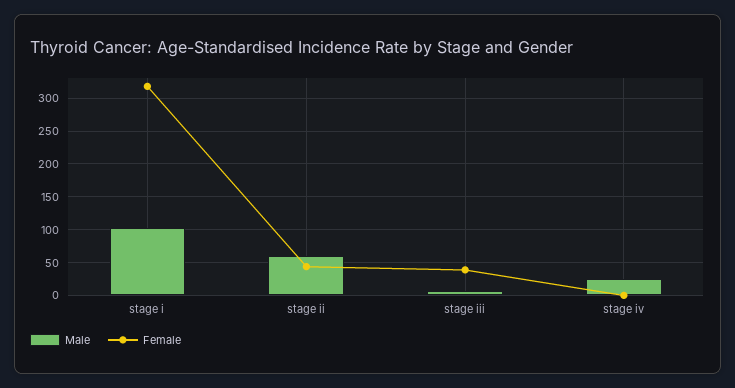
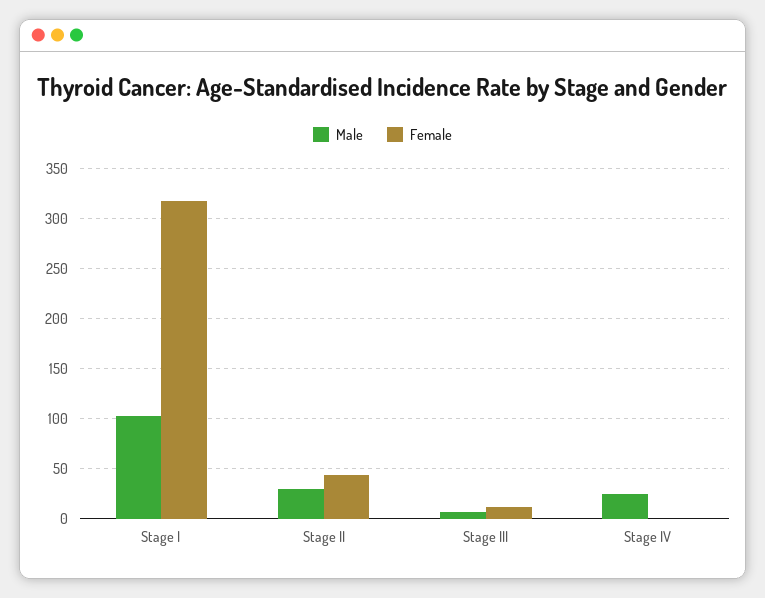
Male, stage ii: 60 -> 30
Female, stage iii: 40 -> 10

